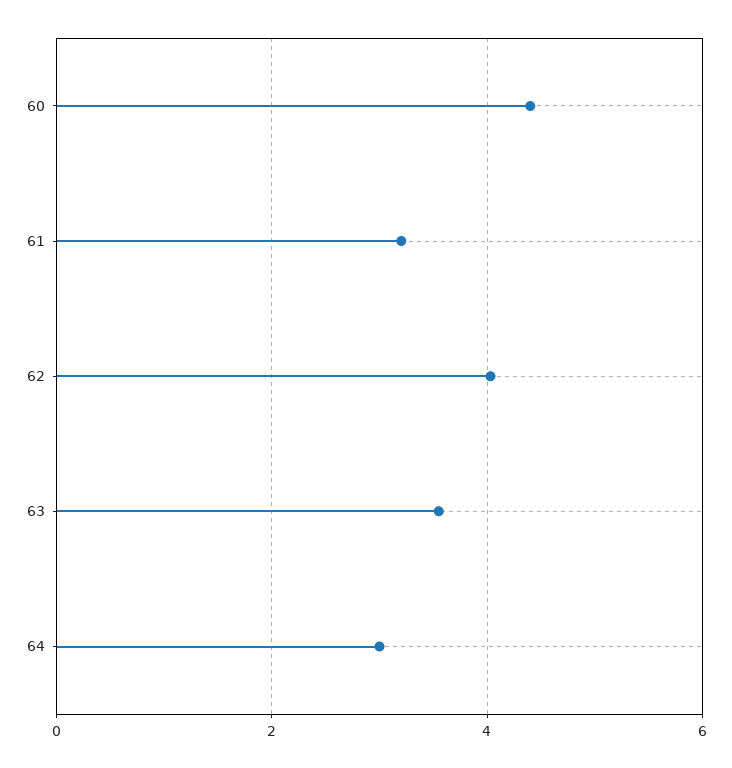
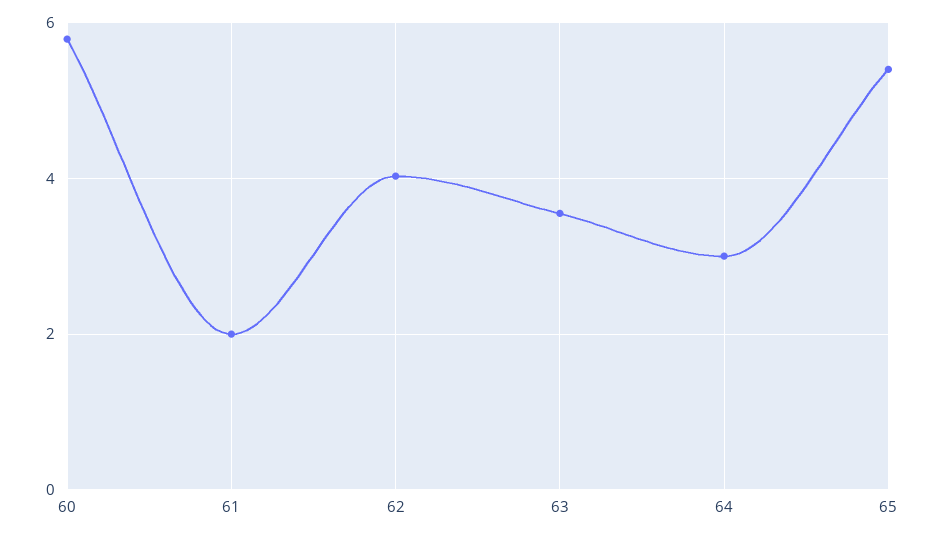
60: 4.4 -> 5.8
61: 3.2 -> 2
65: none -> 5.4

